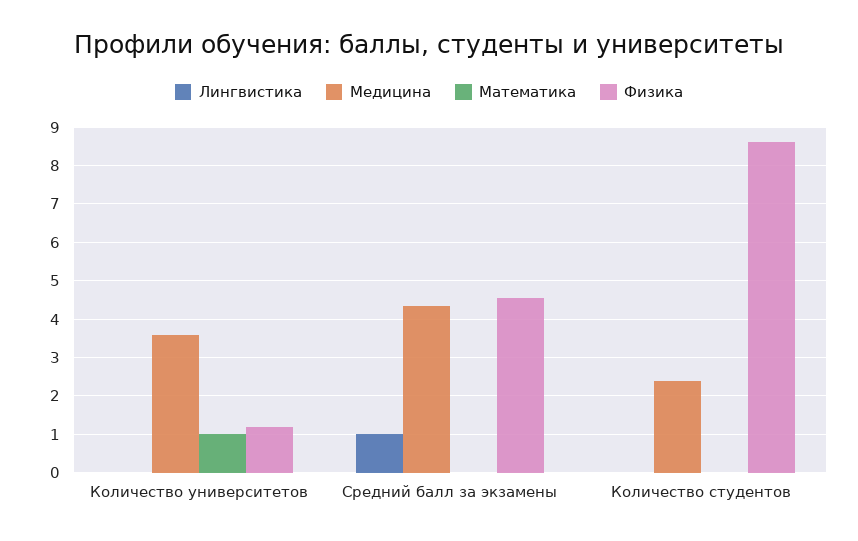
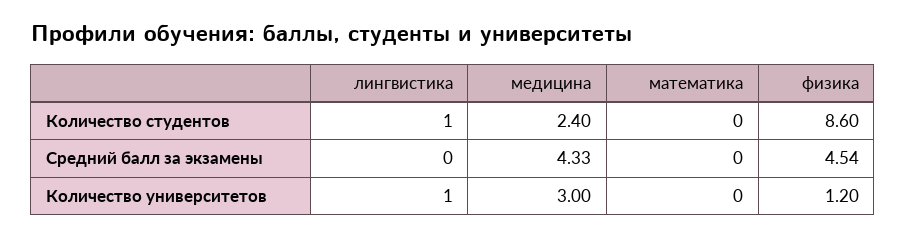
Лингвистика, Количество университетов: 0 -> 1
Медицина, Количество университетов: 3.6 -> 3
Математика, Количество университетов: 1 -> 0
Лингвистика, Средний балл за экзамены: 1 -> 0
Лингвистика, Количество студентов: 0 -> 1

